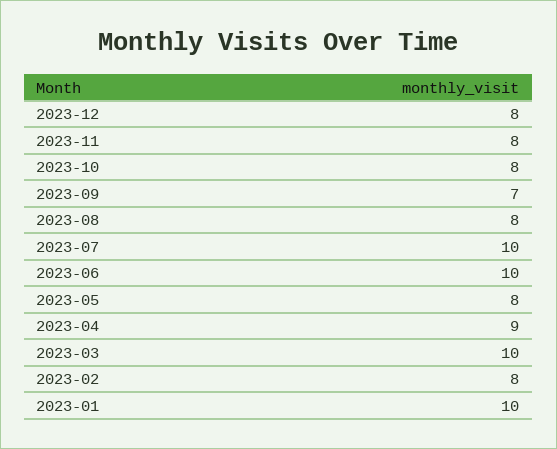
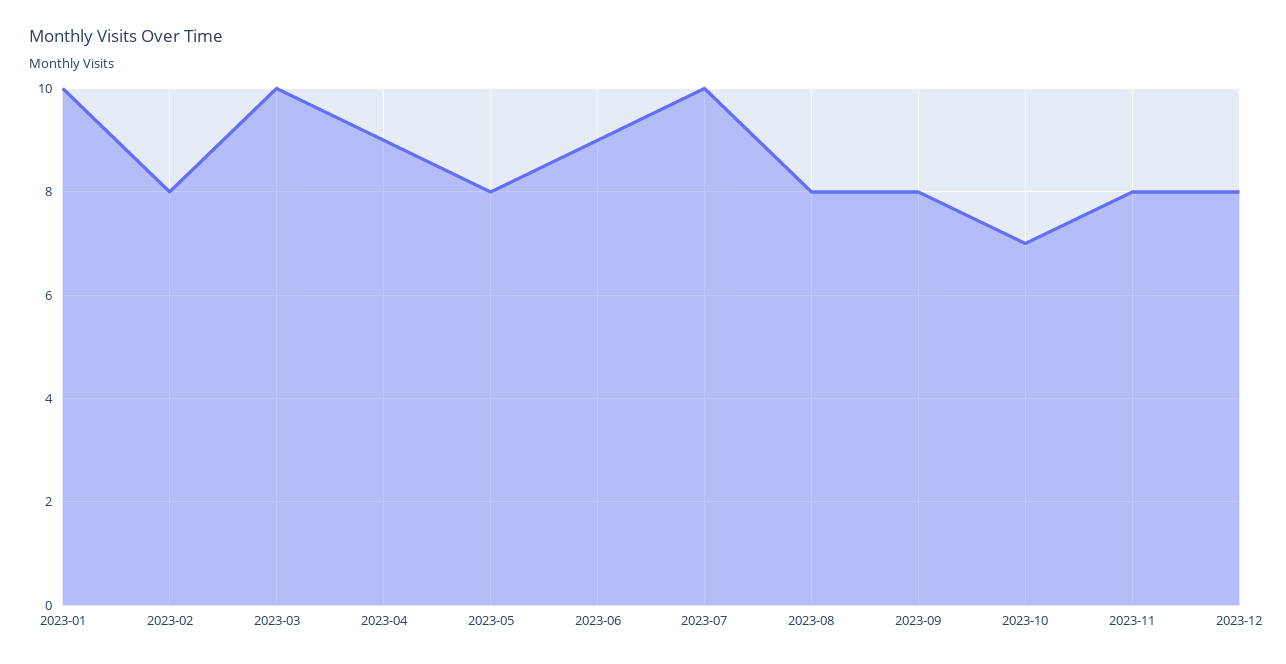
2023-10: 8 -> 7
2023-09: 7 -> 8
2023-06: 10 -> 9

